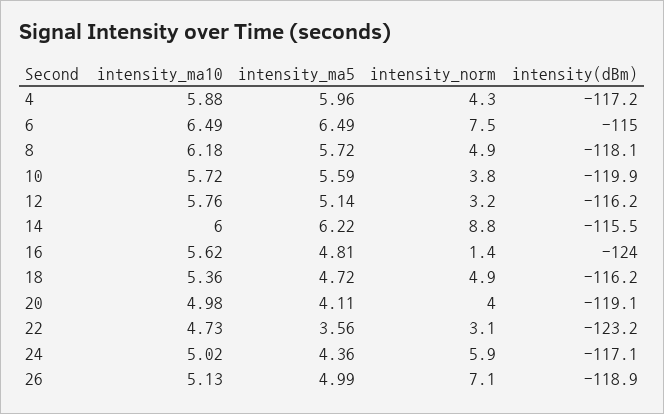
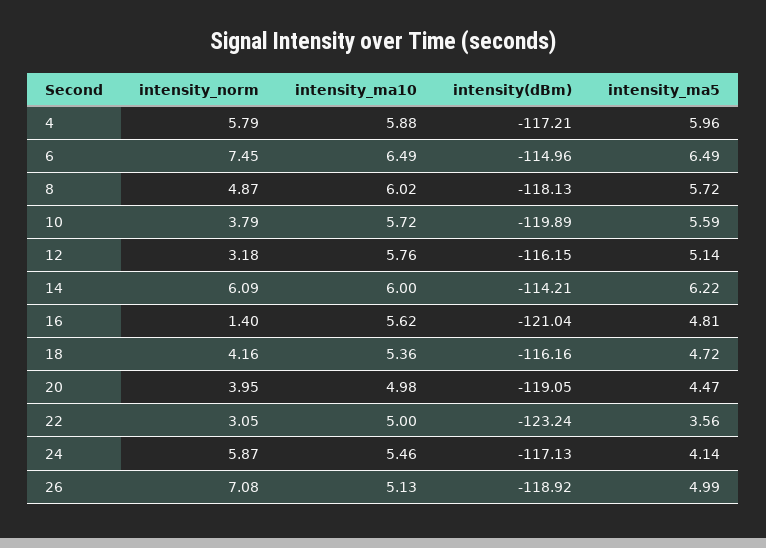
intensity_norm, 4: 4.3 -> 5.79
intensity_ma10, 8: 6.18 -> 6.02
intensity_norm, 14: 8.8 -> 6.09
intensity(dBm), 14: -115.5 -> -114.21
intensity(dBm), 16: -124 -> -121.04
intensity_norm, 18: 4.9 -> 4.16
intensity_ma5, 20: 4.11 -> 4.47
intensity_ma10, 22: 4.73 -> 5
intensity_ma10, 24: 5.02 -> 5.46
intensity_ma5, 24: 4.36 -> 4.14

